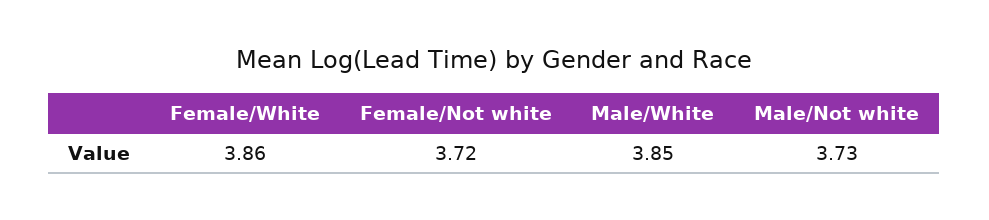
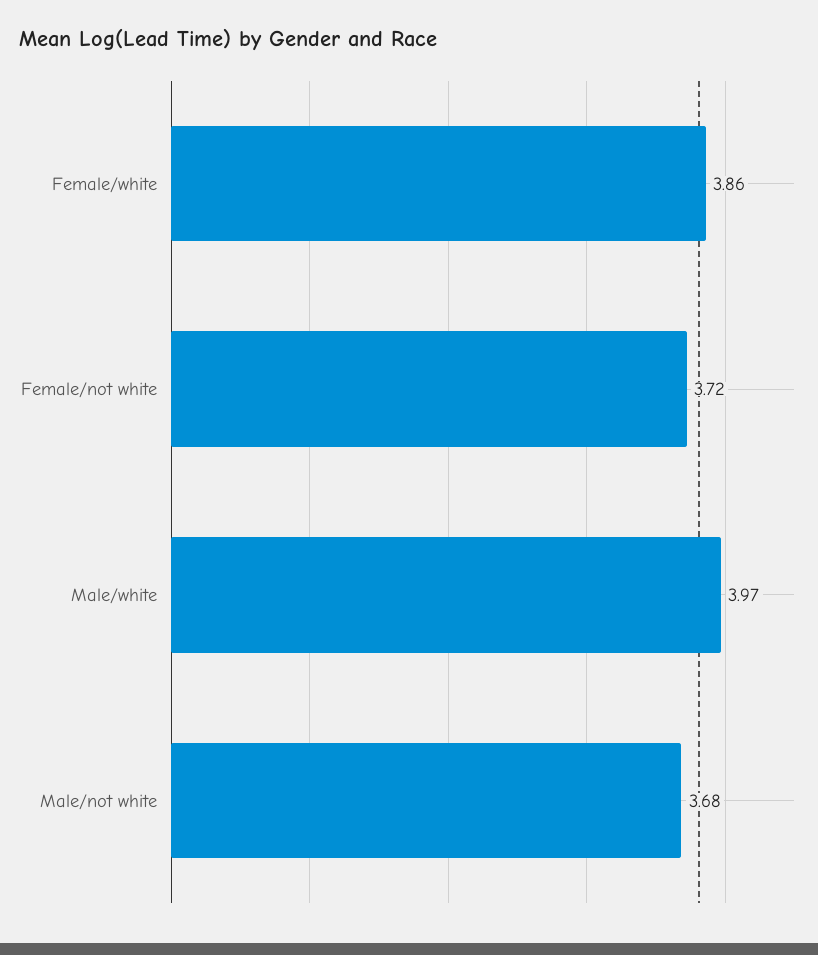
Male/White: 3.85 -> 3.97
Male/Not white: 3.73 -> 3.68

